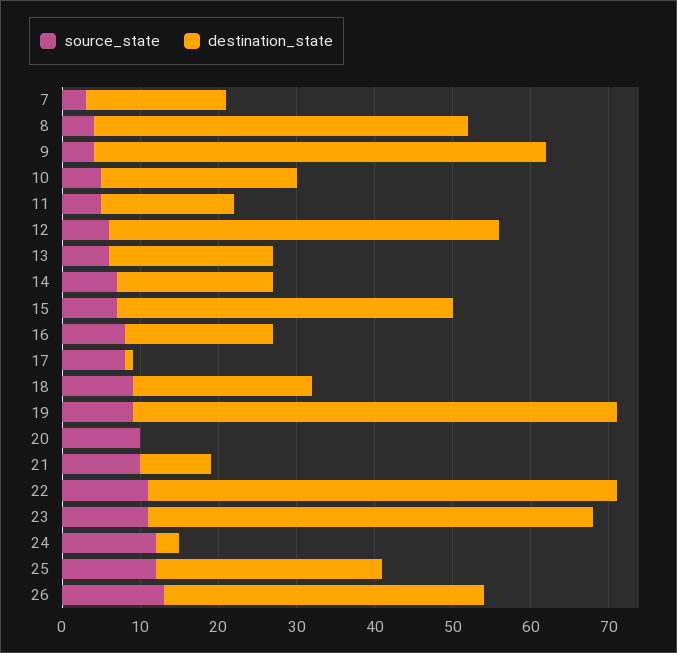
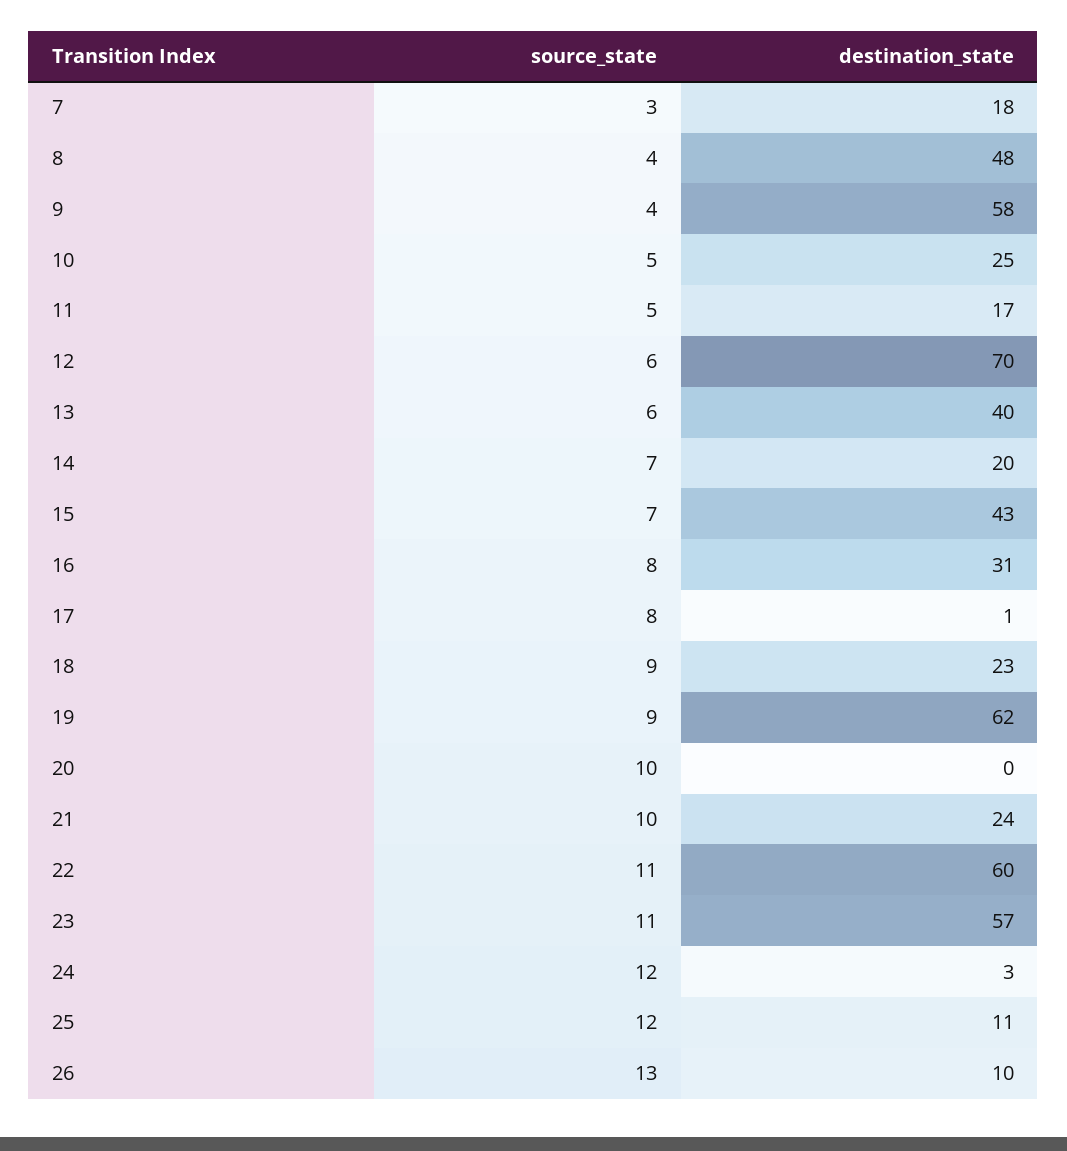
destination_state, 12: 50 -> 70
destination_state, 13: 20 -> 40
destination_state, 16: 20 -> 31
destination_state, 21: 10 -> 24
destination_state, 25: 30 -> 11
destination_state, 26: 40 -> 10

